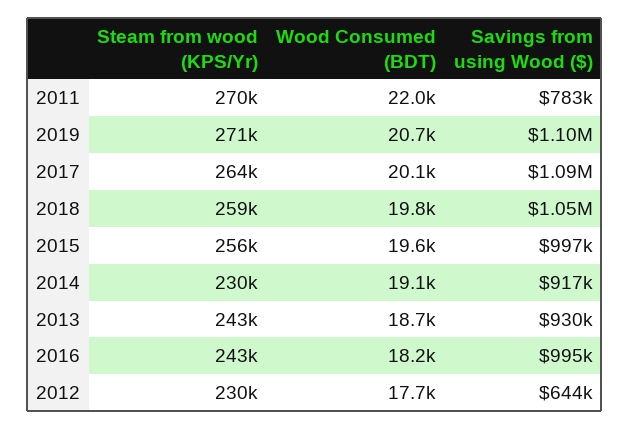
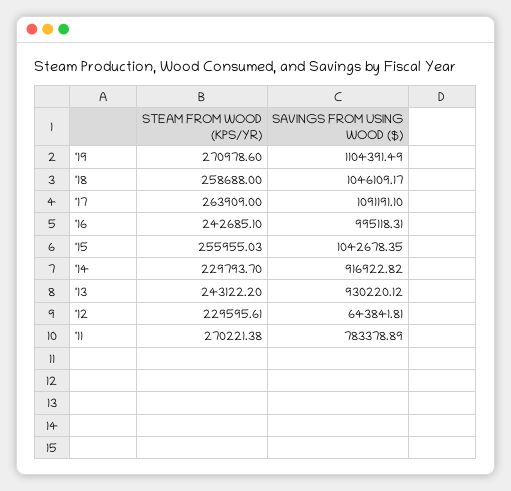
Wood Consumed (BDT), 2011: 22000 -> none
Wood Consumed (BDT), 2019: 20700 -> none
Wood Consumed (BDT), 2017: 20100 -> none
Wood Consumed (BDT), 2018: 19800 -> none
Wood Consumed (BDT), 2015: 19600 -> none
Savings from using Wood ($), 2015: 997000 -> 1042678.35
Wood Consumed (BDT), 2014: 19100 -> none
Wood Consumed (BDT), 2013: 18700 -> none
Wood Consumed (BDT), 2016: 18200 -> none
Wood Consumed (BDT), 2012: 17700 -> none

